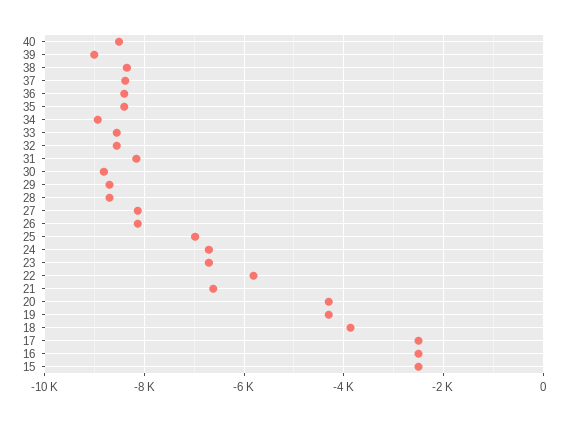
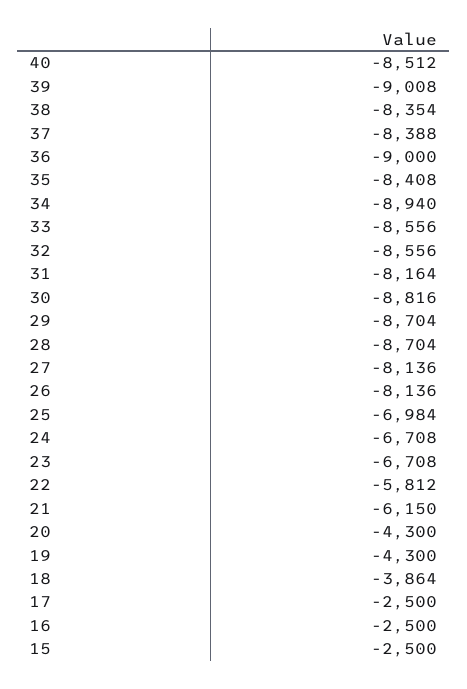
36: -8400 -> -9000
21: -6600 -> -6150

